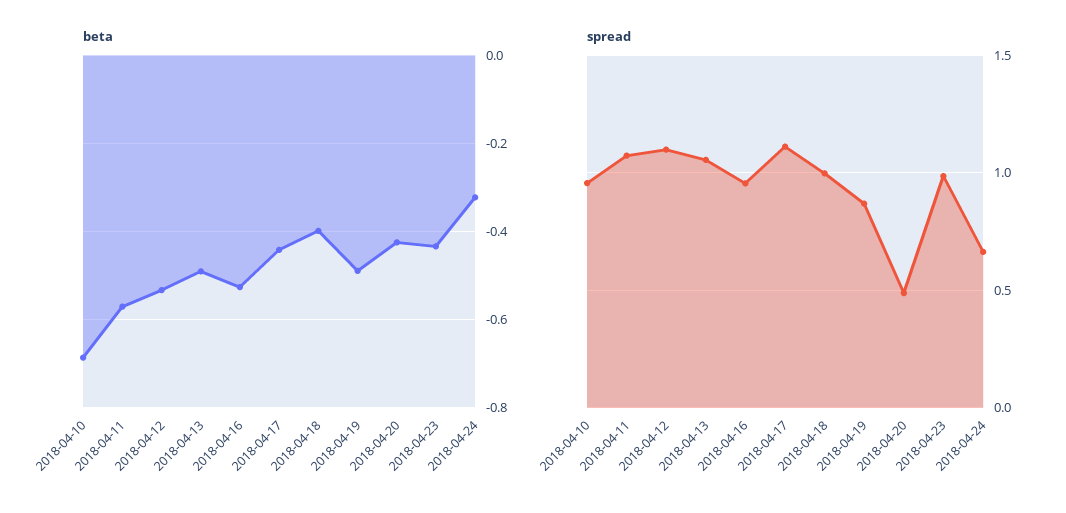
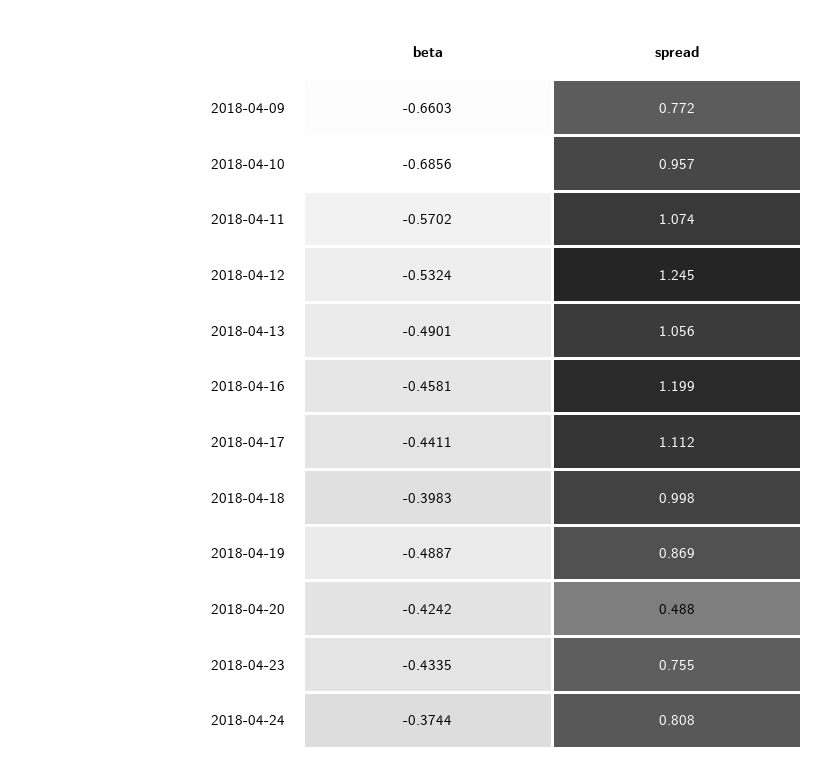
beta, 2018-04-16: -0.52 -> -0.4581
beta, 2018-04-24: -0.32 -> -0.3744
spread, 2018-04-12: 1.1 -> 1.245
spread, 2018-04-16: 0.95 -> 1.199
spread, 2018-04-23: 1 -> 0.755
spread, 2018-04-24: 0.65 -> 0.808
beta, 2018-04-09: none -> -0.6603
spread, 2018-04-09: none -> 0.772

